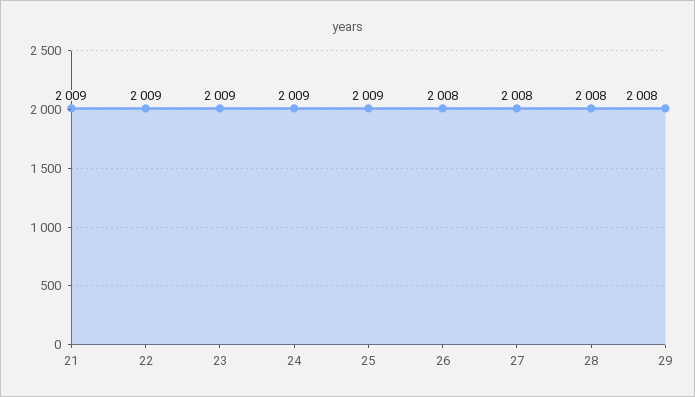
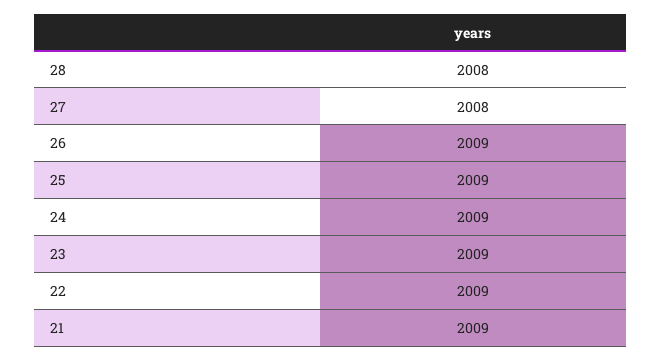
26: 2008 -> 2009
29: 2008 -> none

